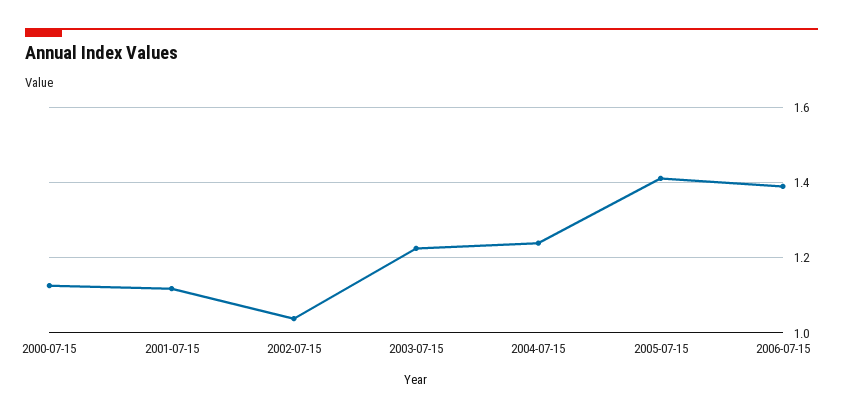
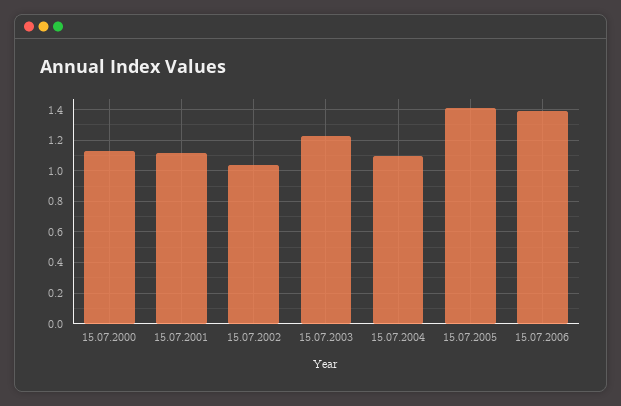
2004-07-15: 1.24 -> 1.1

